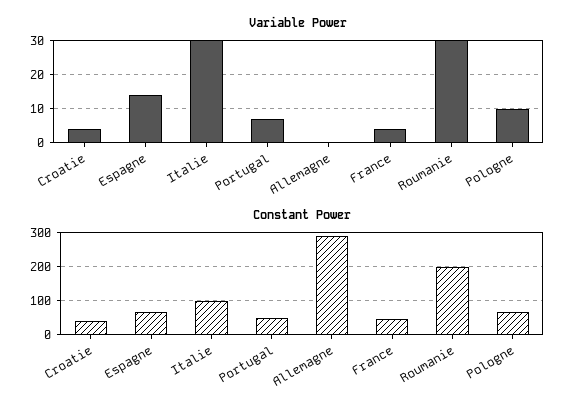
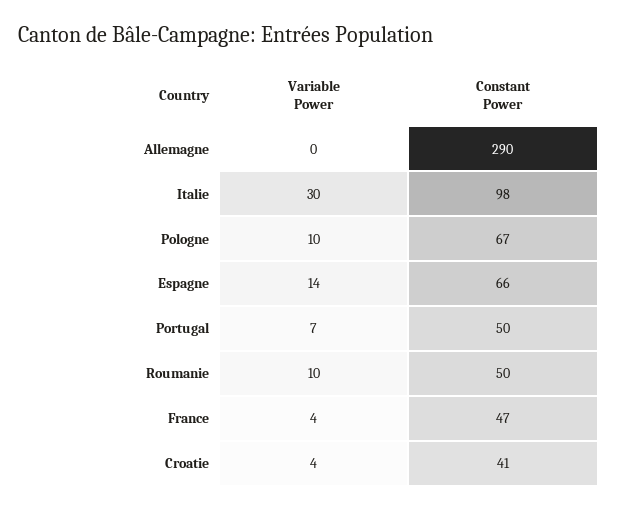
Variable Power, Roumanie: 30 -> 10
Constant Power, Roumanie: 200 -> 50

